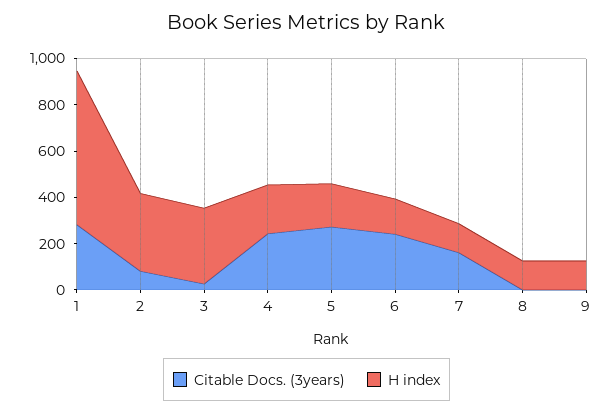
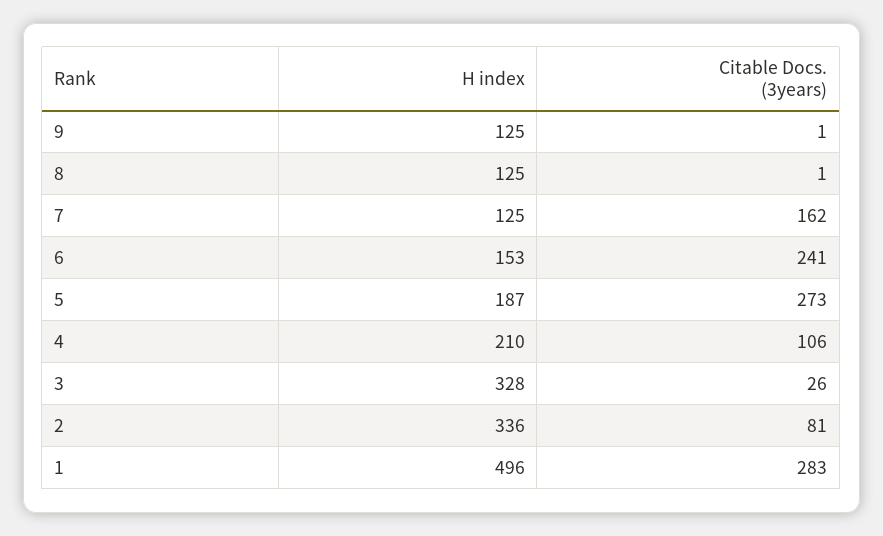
H index, 1: 650 -> 496
Citable Docs. (3years), 4: 250 -> 106

